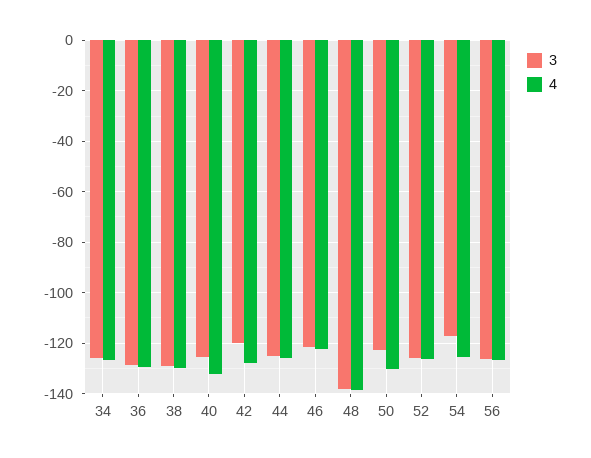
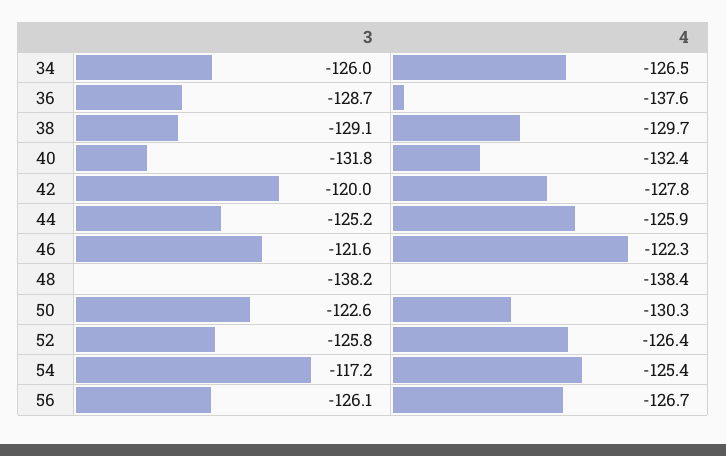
4, 36: -130 -> -137.6
3, 40: -125 -> -131.8

